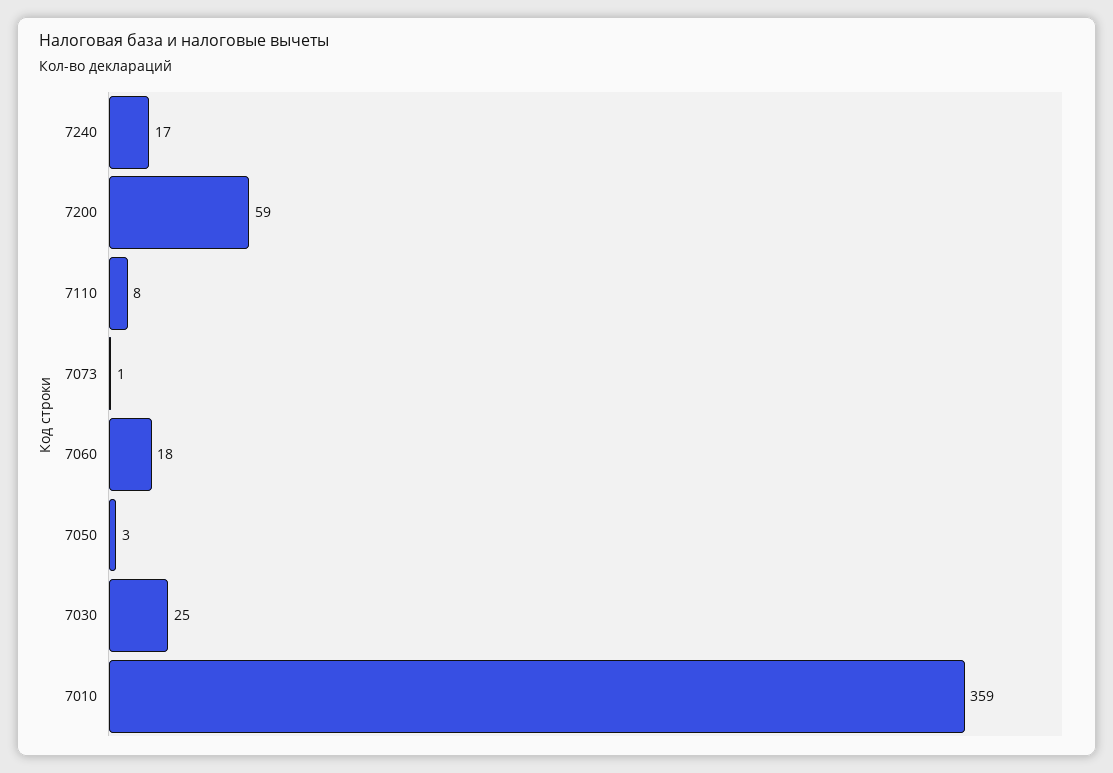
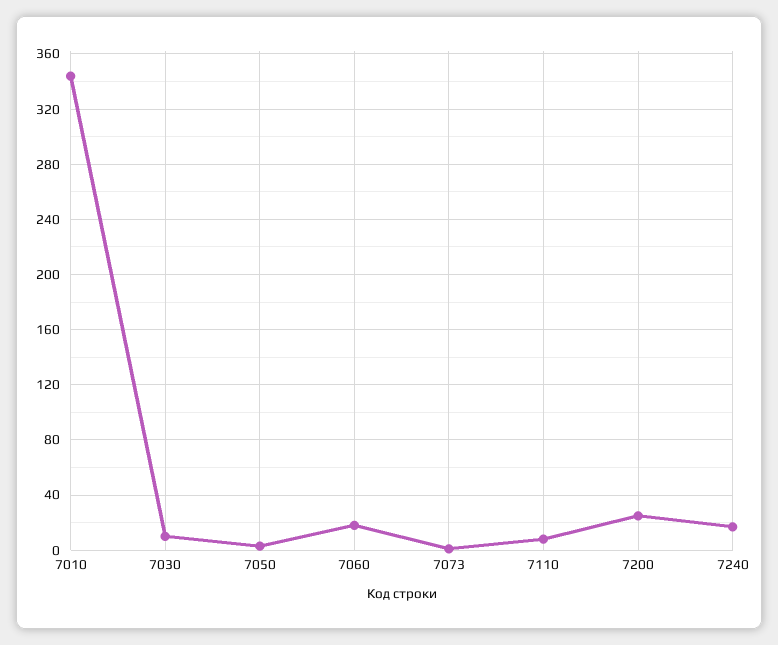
7200: 59 -> 25
7030: 25 -> 10
7010: 359 -> 345

